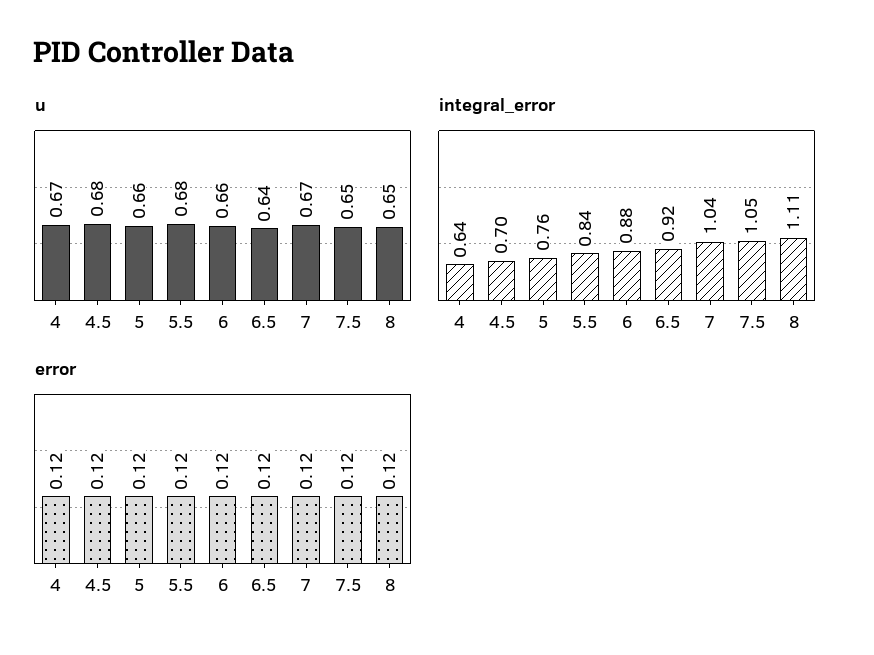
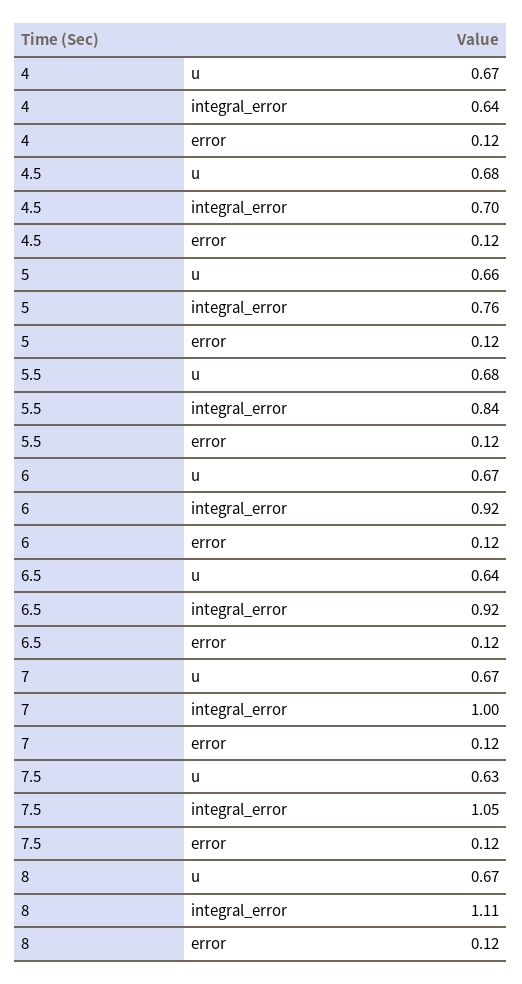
u, 6: 0.66 -> 0.67
u, 7.5: 0.65 -> 0.63
u, 8: 0.65 -> 0.67
integral_error, 6: 0.88 -> 0.92
integral_error, 7: 1.04 -> 1

